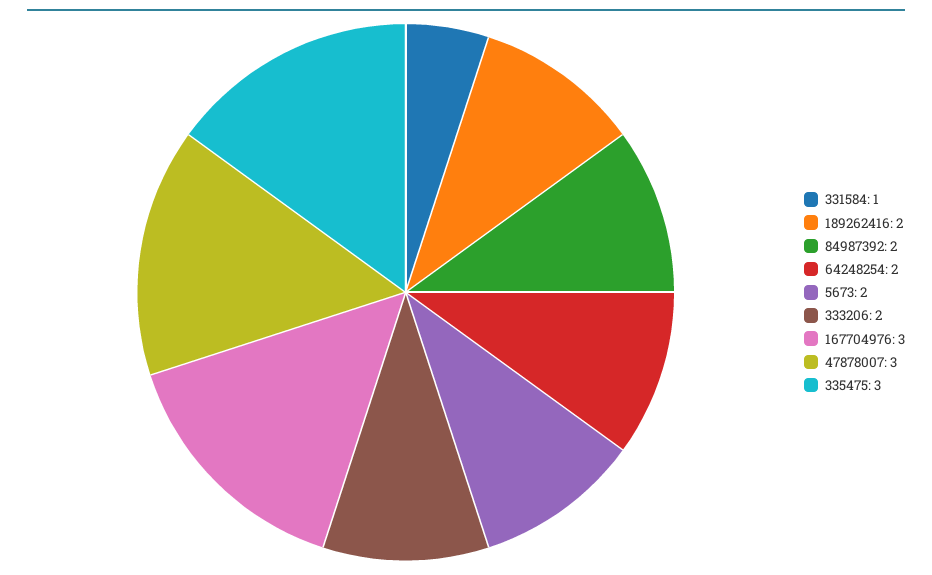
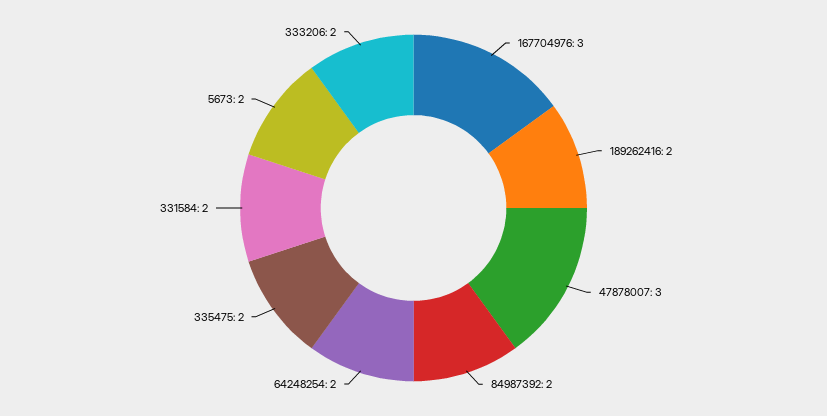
331584: 1 -> 2
335475: 3 -> 2

